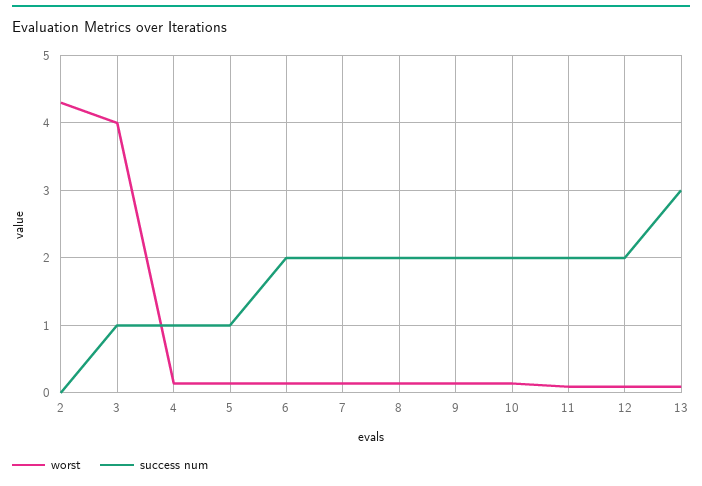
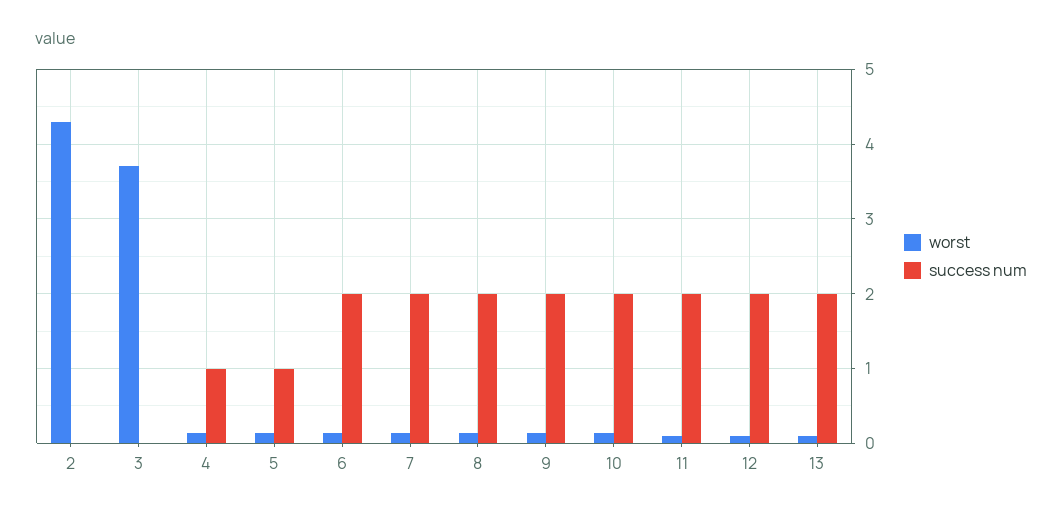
worst, 3: 4 -> 3.7
success num, 3: 1 -> 0
success num, 13: 3 -> 2

